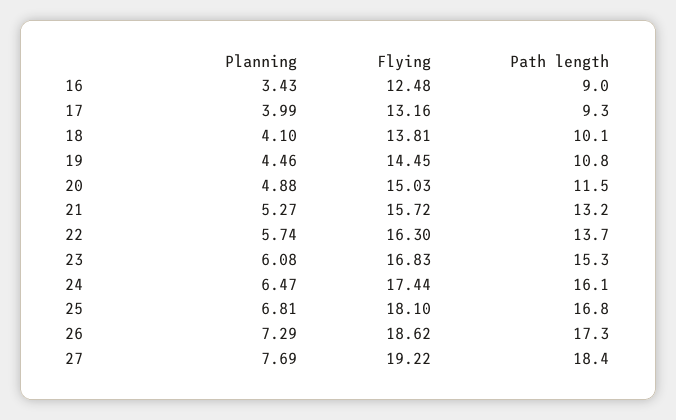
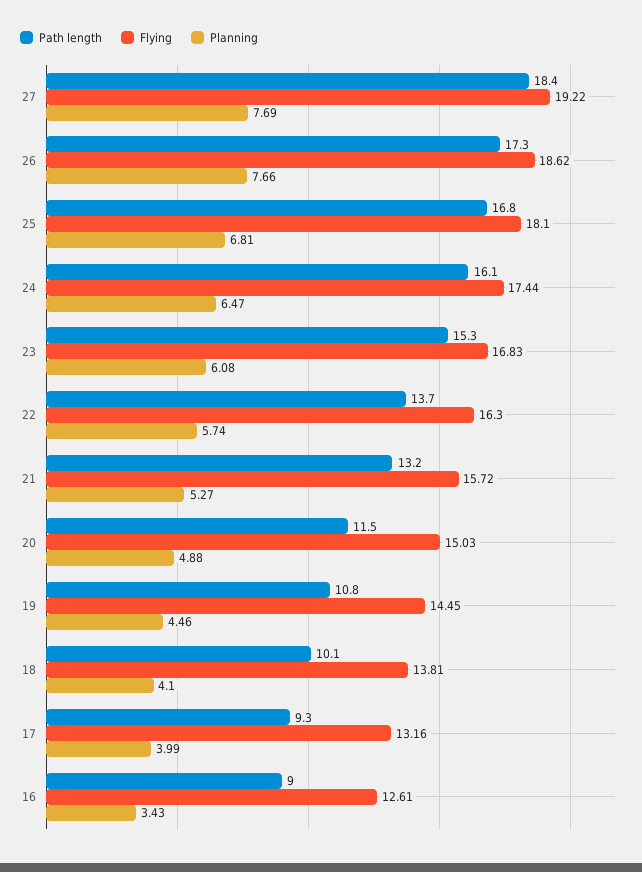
Flying, 16: 12.48 -> 12.61
Planning, 26: 7.29 -> 7.66

